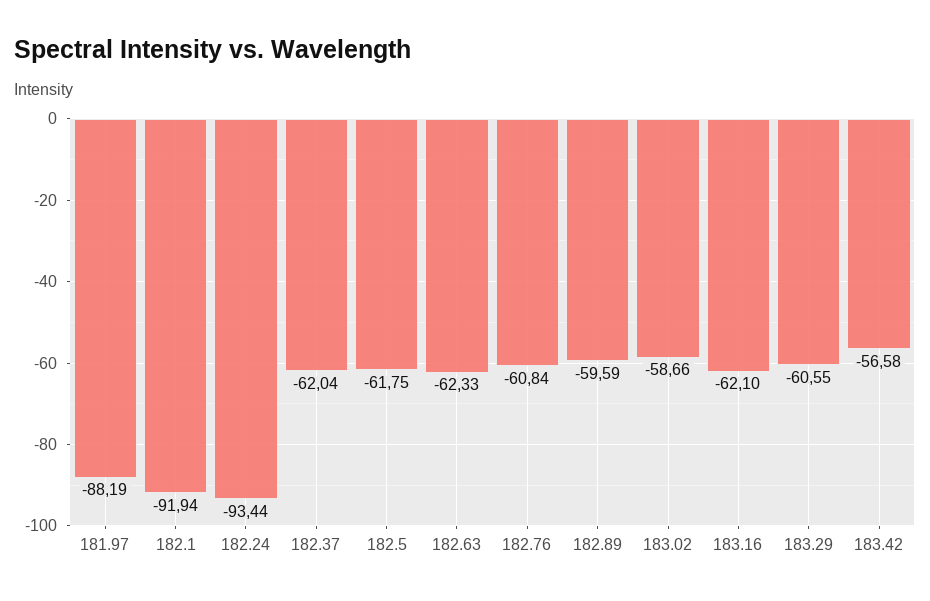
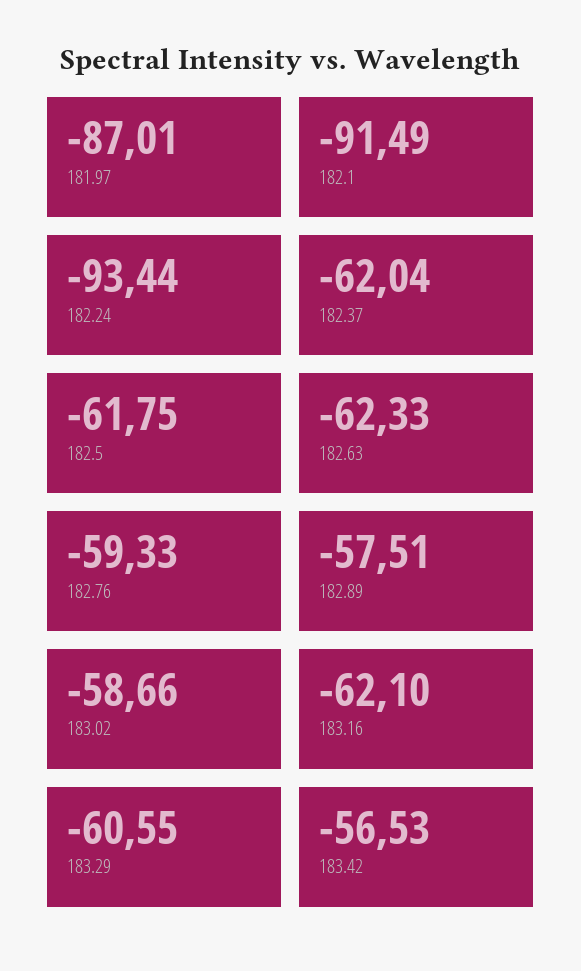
181.97: -88.19 -> -87.01
182.1: -91.94 -> -91.49
182.76: -60.84 -> -59.33
182.89: -59.59 -> -57.51
183.42: -56.58 -> -56.53

